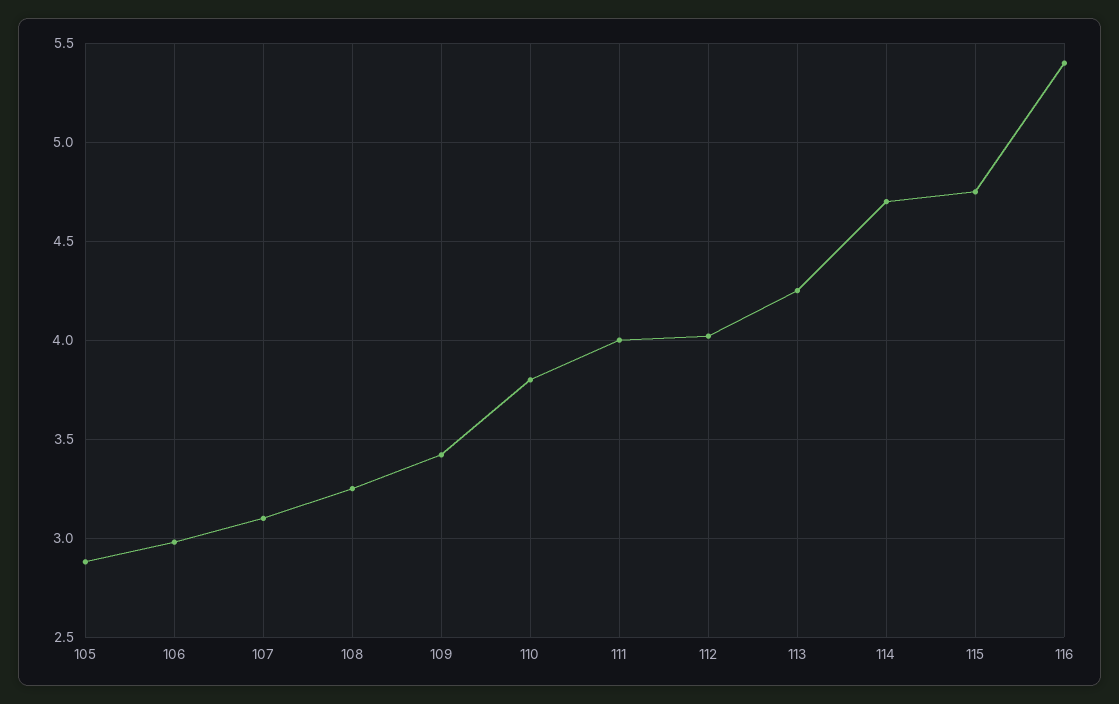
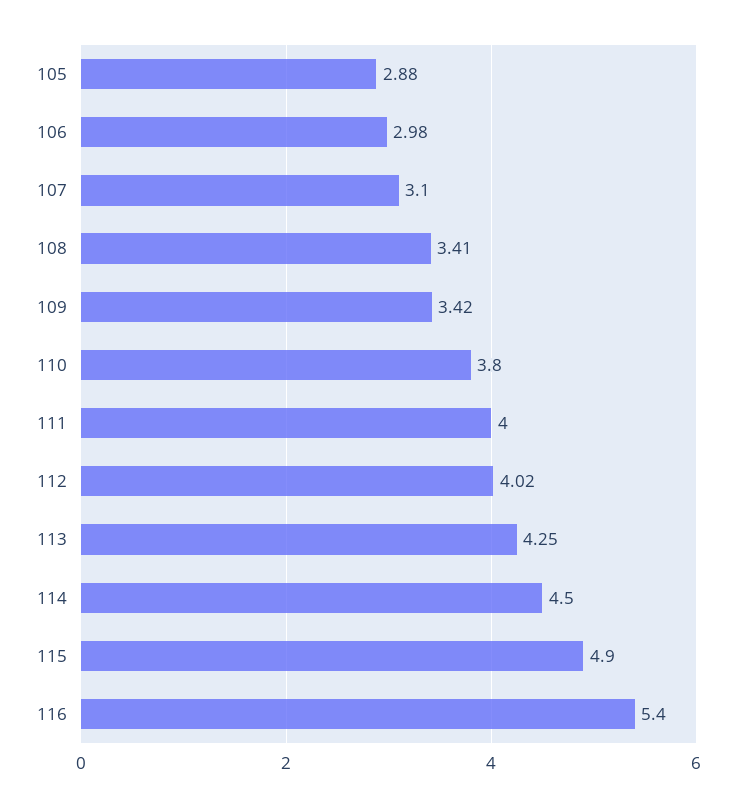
108: 3.25 -> 3.41
114: 4.7 -> 4.5
115: 4.75 -> 4.9

